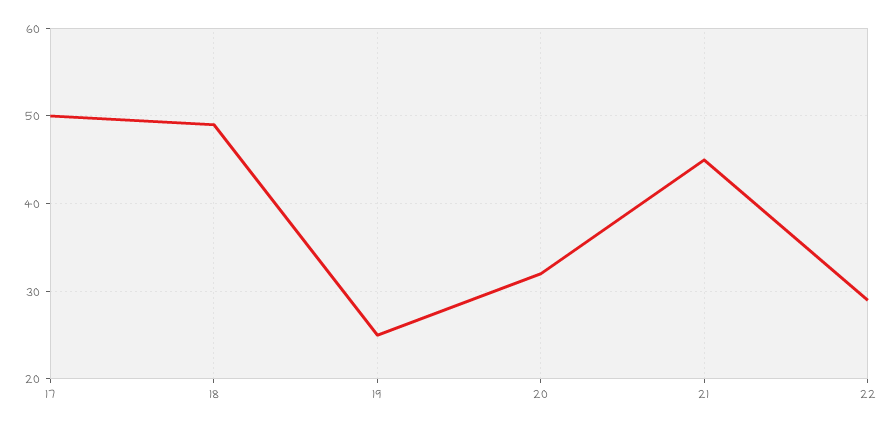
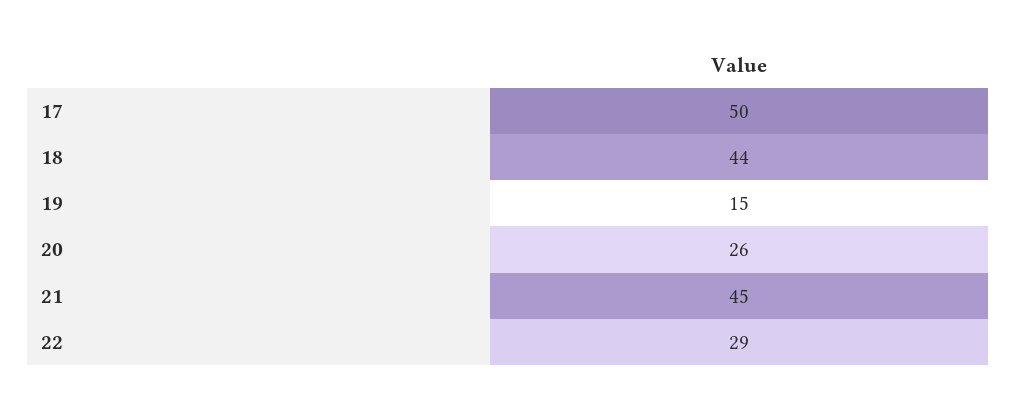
18: 49 -> 44
19: 25 -> 15
20: 32 -> 26

